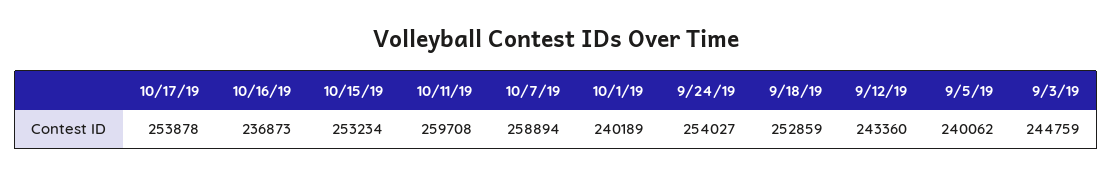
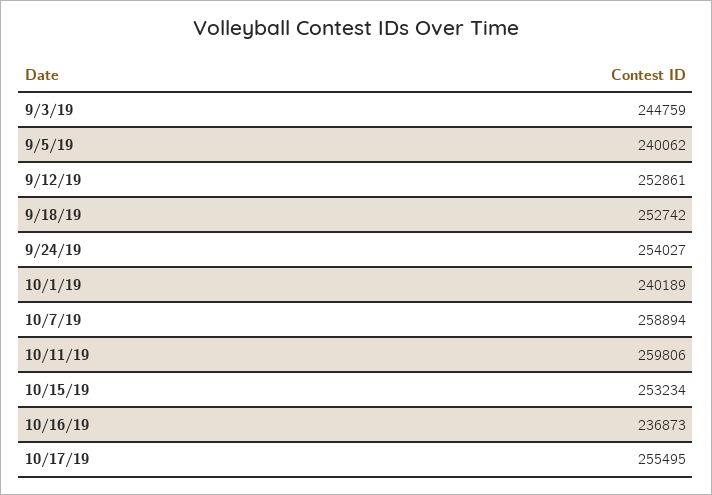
10/17/19: 253878 -> 255495
10/11/19: 259708 -> 259806
9/18/19: 252859 -> 252742
9/12/19: 243360 -> 252861

